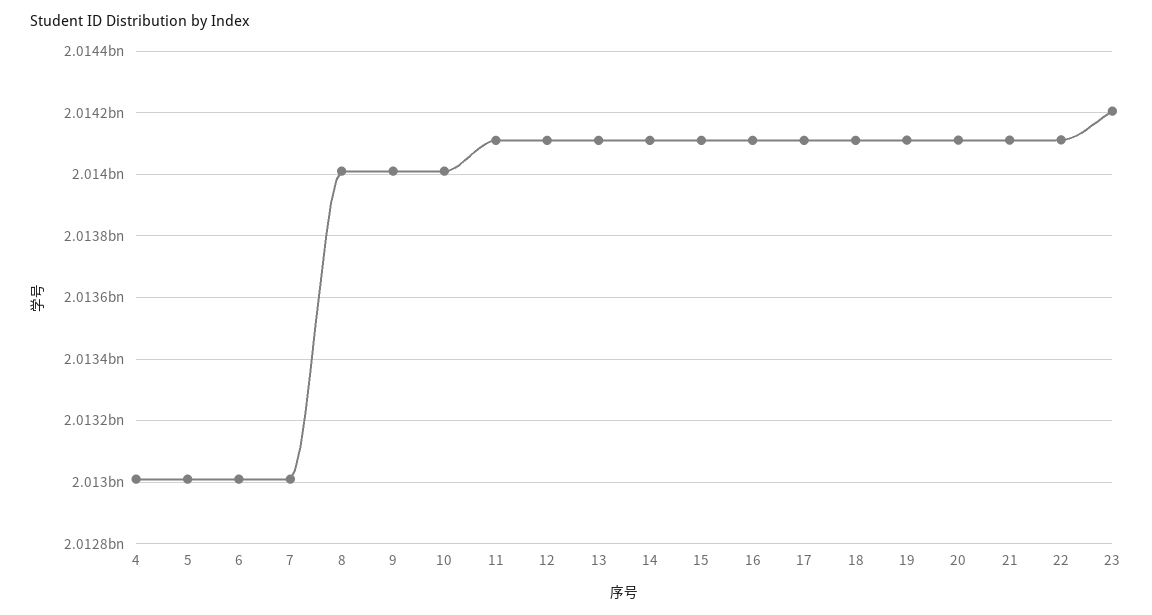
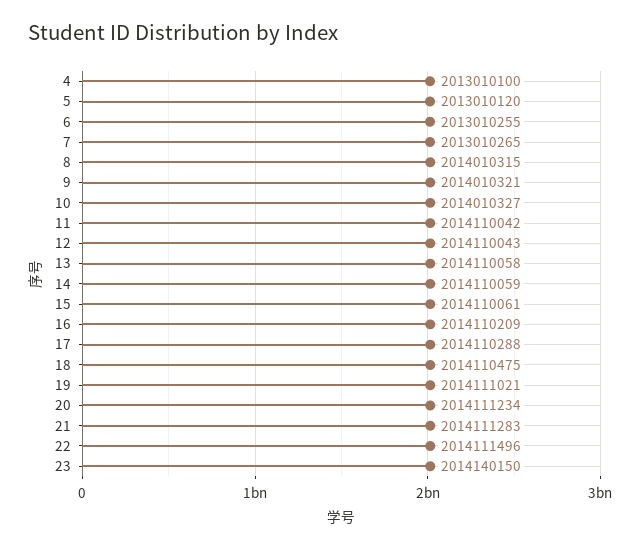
23: 2014200000 -> 2014140150

